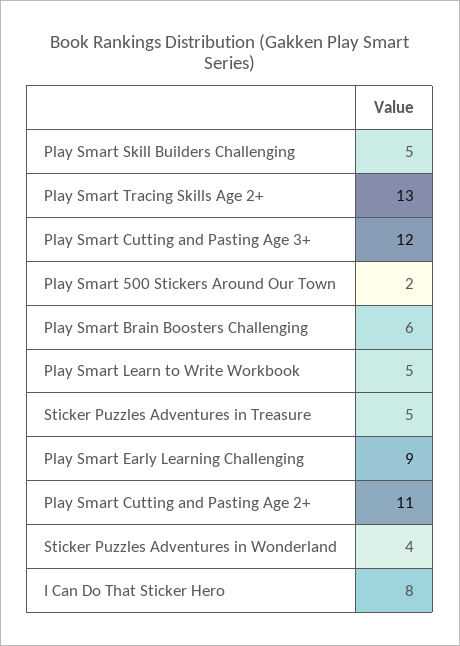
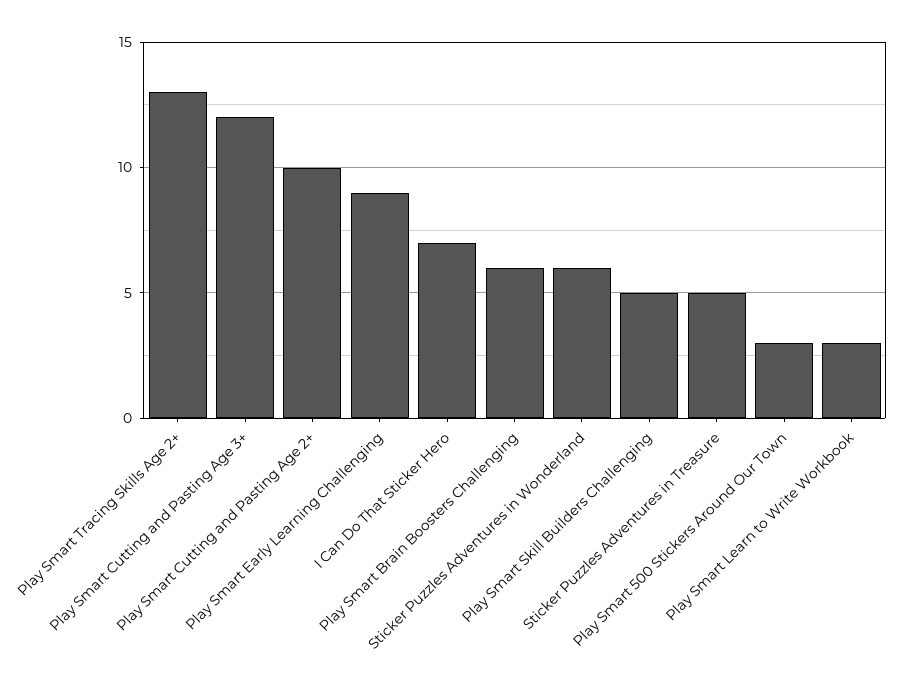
Play Smart 500 Stickers Around Our Town: 2 -> 3
Play Smart Learn to Write Workbook: 5 -> 3
Play Smart Cutting and Pasting Age 2+: 11 -> 10
Sticker Puzzles Adventures in Wonderland: 4 -> 6
I Can Do That Sticker Hero: 8 -> 7

